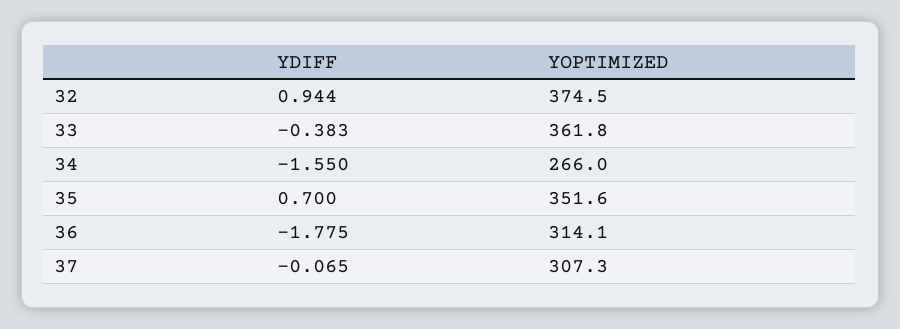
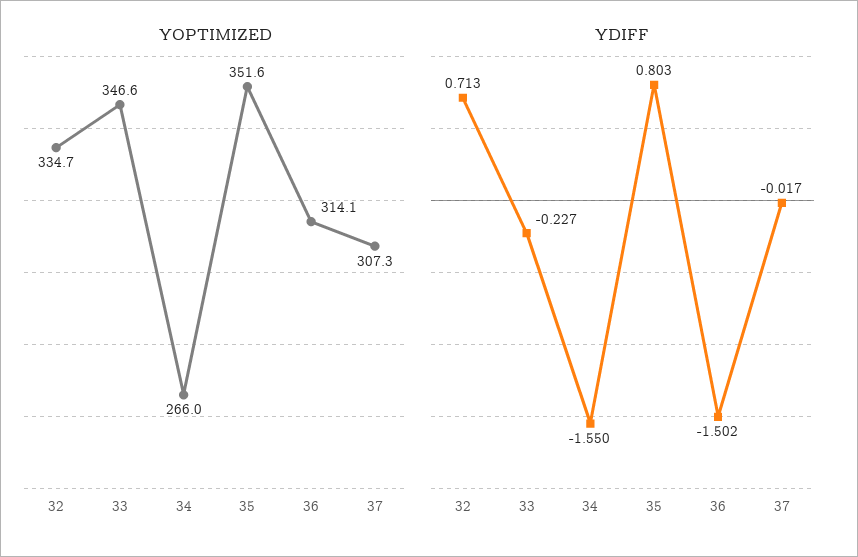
YDIFF, 32: 0.944 -> 0.713
YOPTIMIZED, 32: 374.5 -> 334.7
YDIFF, 33: -0.383 -> -0.227
YOPTIMIZED, 33: 361.8 -> 346.6
YDIFF, 35: 0.7 -> 0.803
YDIFF, 36: -1.775 -> -1.502
YDIFF, 37: -0.065 -> -0.017

